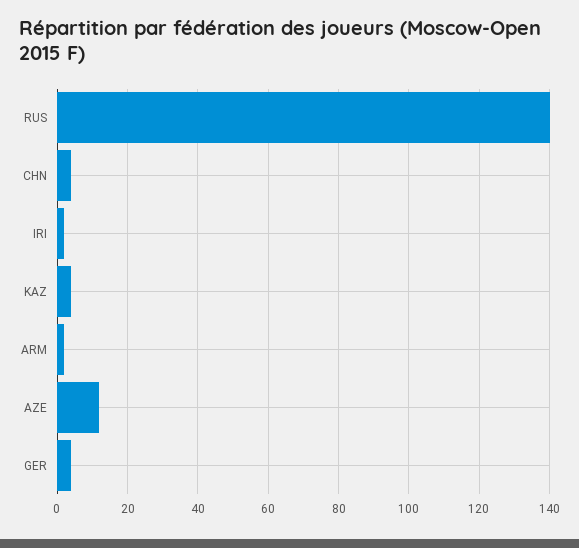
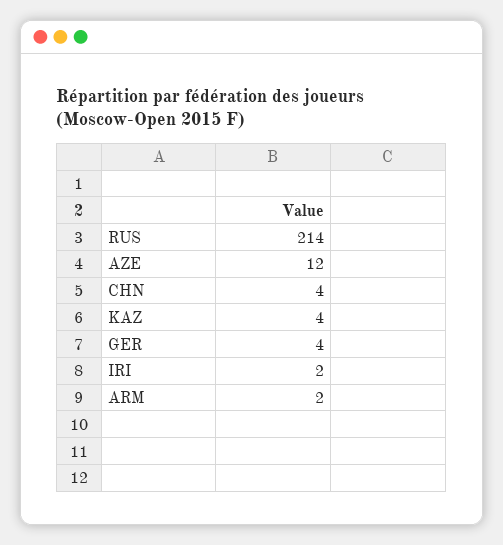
RUS: 140 -> 214

